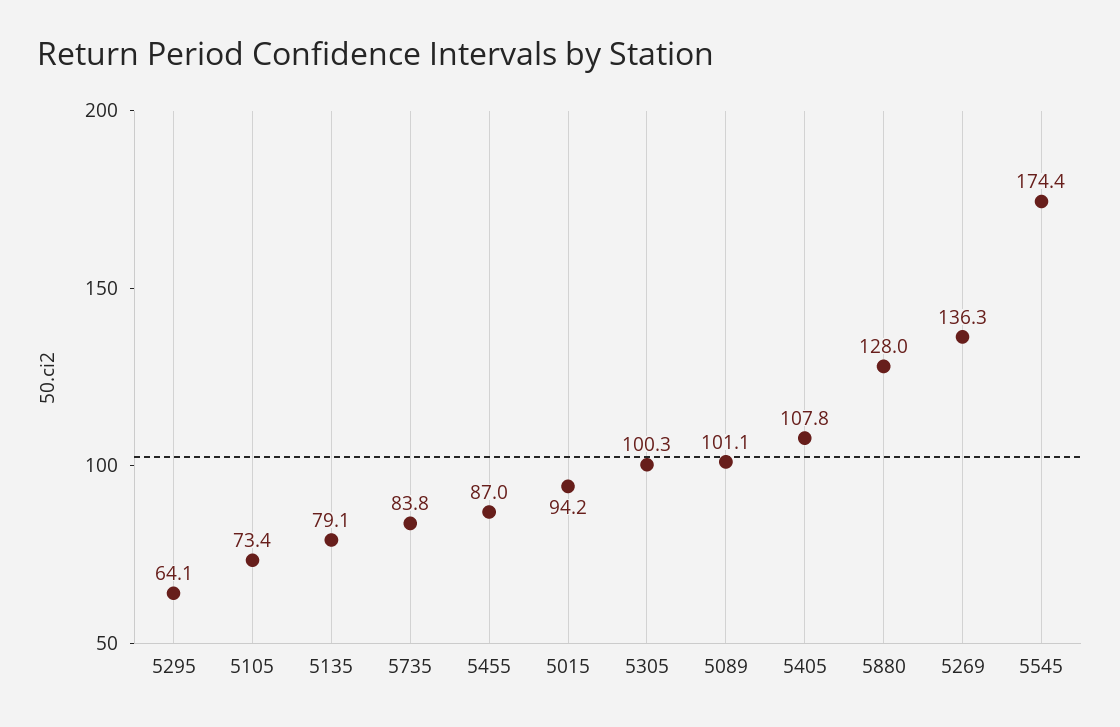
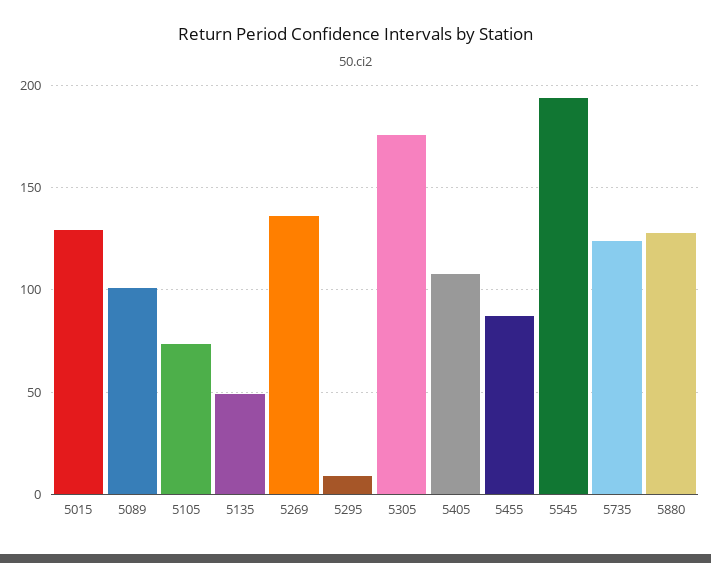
5295: 64.1 -> 10
5135: 79.1 -> 50
5735: 83.8 -> 125
5015: 94.2 -> 130
5305: 100.3 -> 175
5545: 174.4 -> 195

